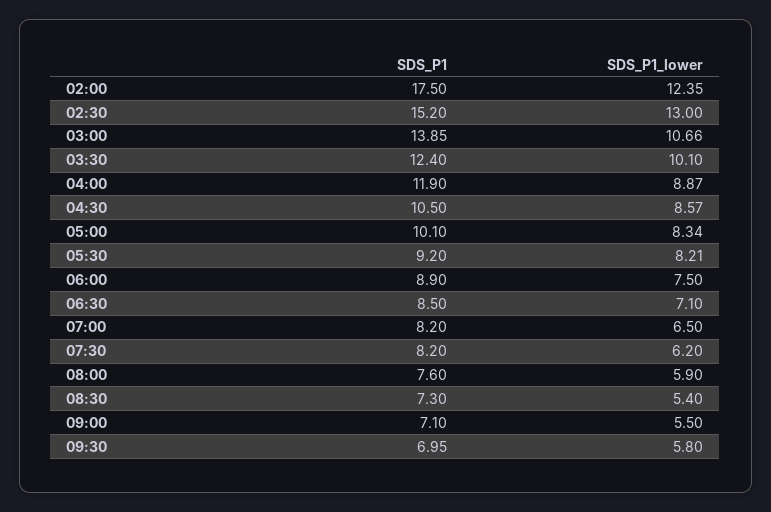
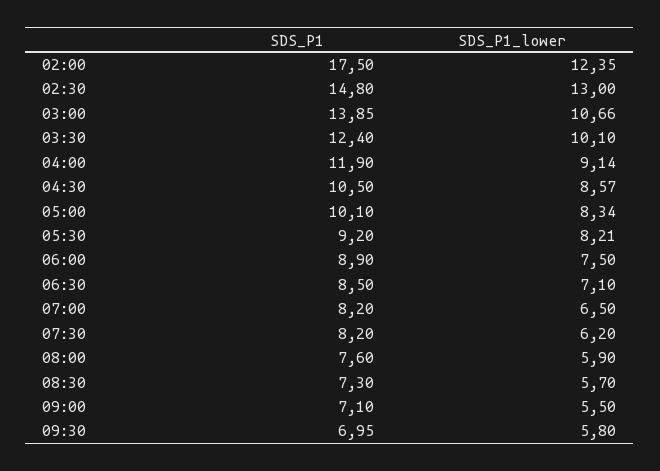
SDS_P1, 02:30: 15.2 -> 14.8
SDS_P1_lower, 04:00: 8.87 -> 9.14
SDS_P1_lower, 08:30: 5.4 -> 5.7

